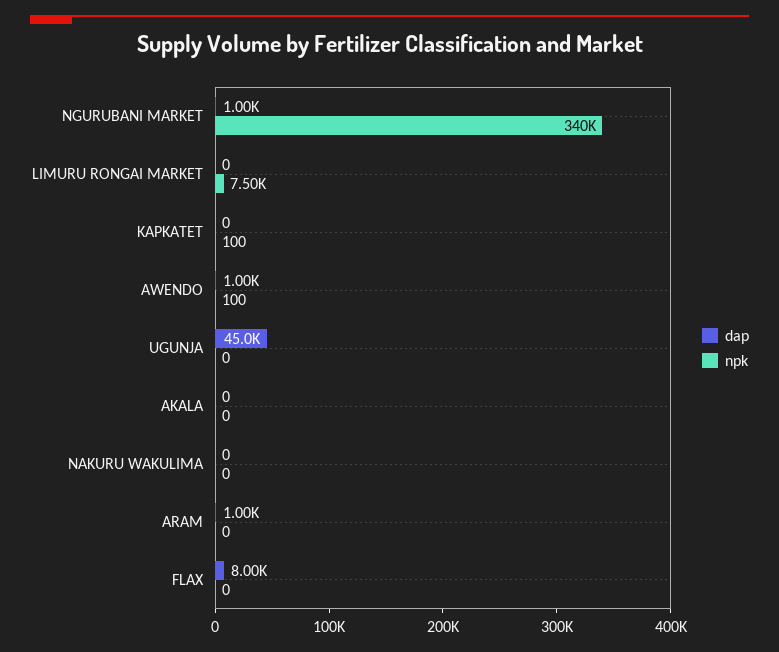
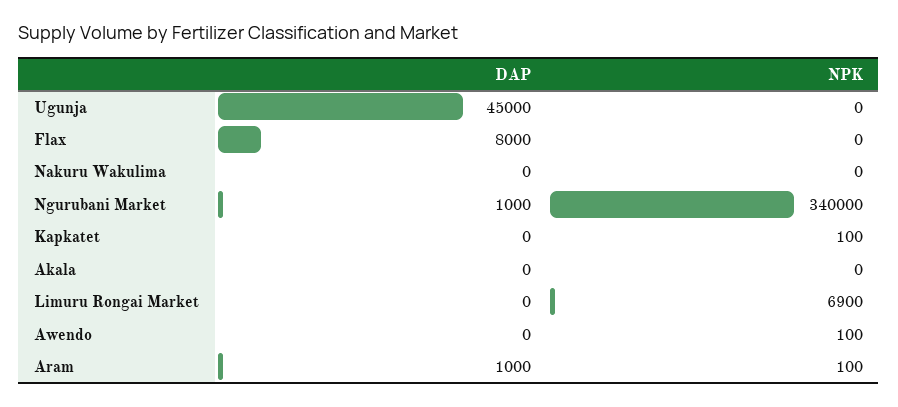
npk, LIMURU RONGAI MARKET: 7500 -> 6900
dap, AWENDO: 1000 -> 0
npk, ARAM: 0 -> 100

